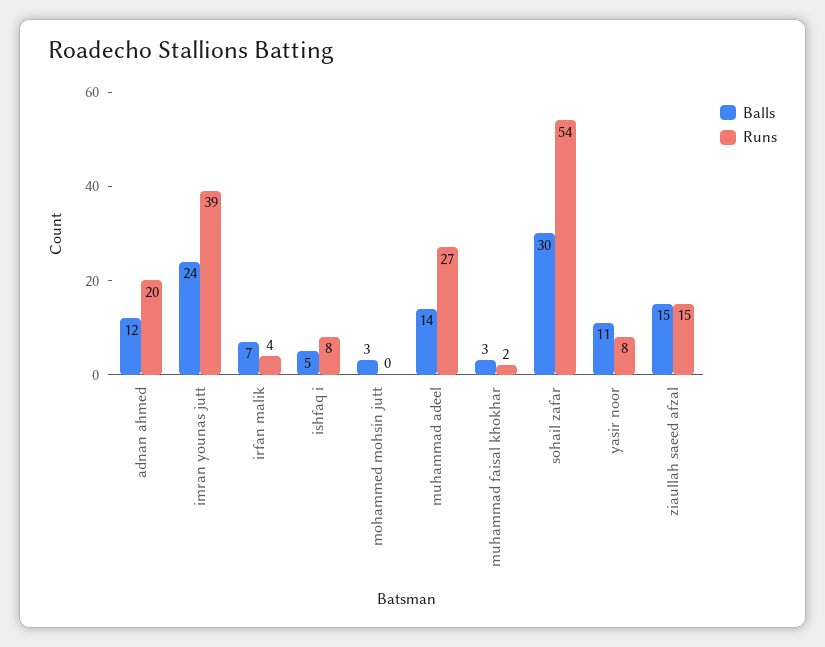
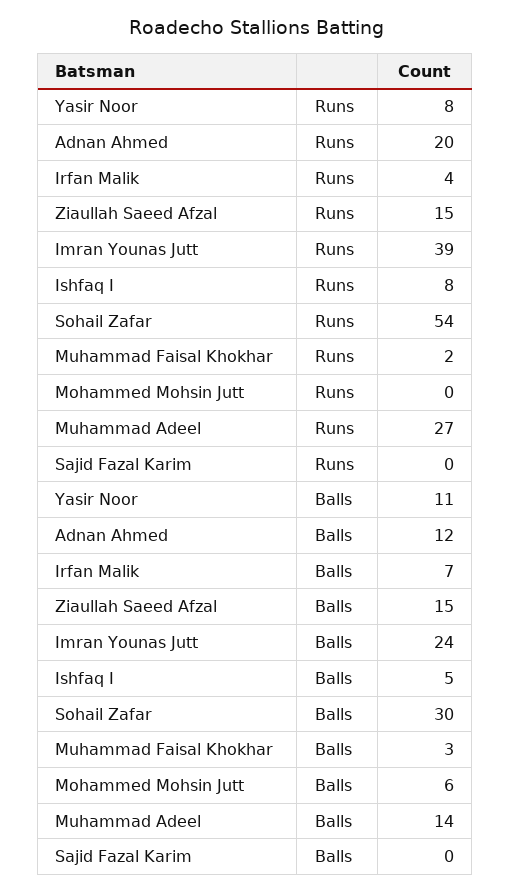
Balls, mohammed mohsin jutt: 3 -> 6
Runs, Sajid Fazal Karim: none -> 0
Balls, Sajid Fazal Karim: none -> 0

